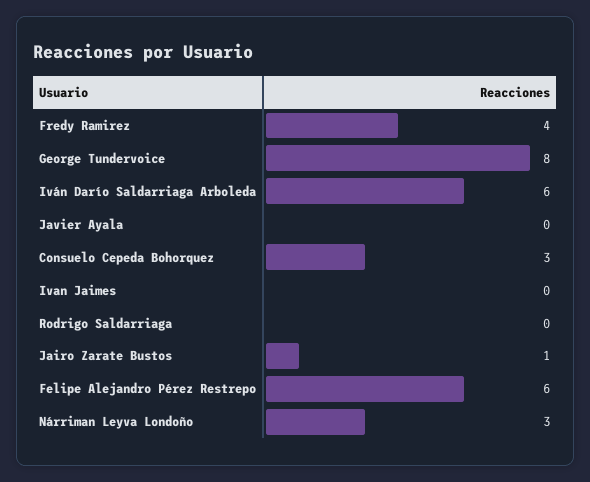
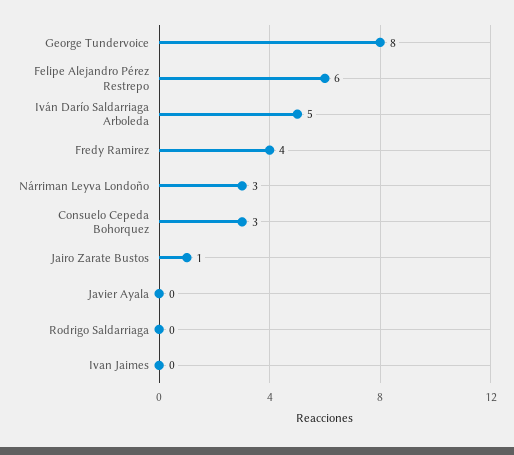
Iván Darío Saldarriaga Arboleda: 6 -> 5

